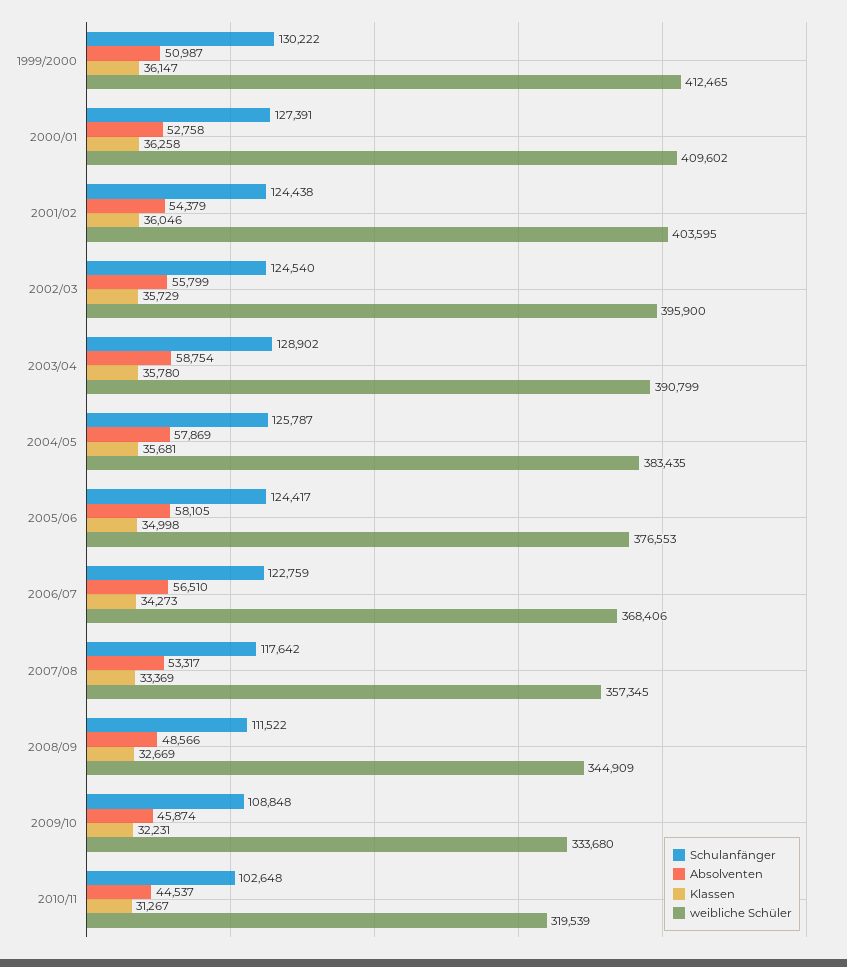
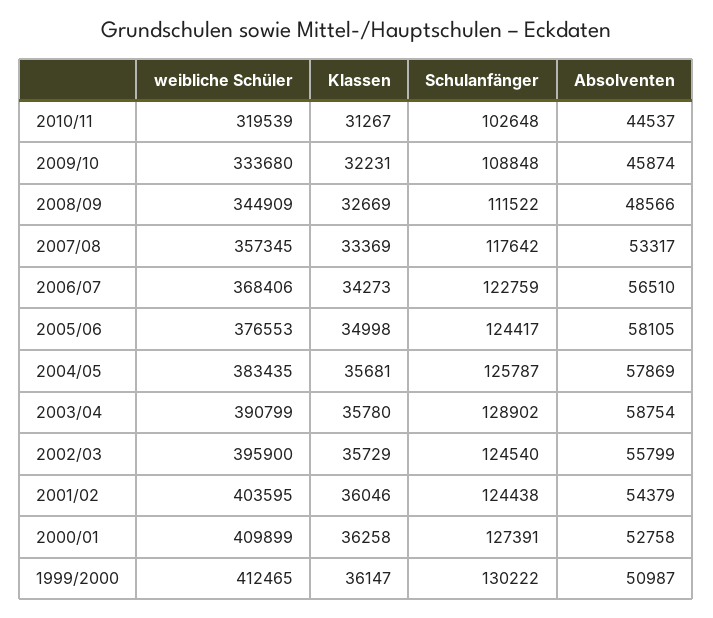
weibliche Schüler, 2000/01: 409602 -> 409899

